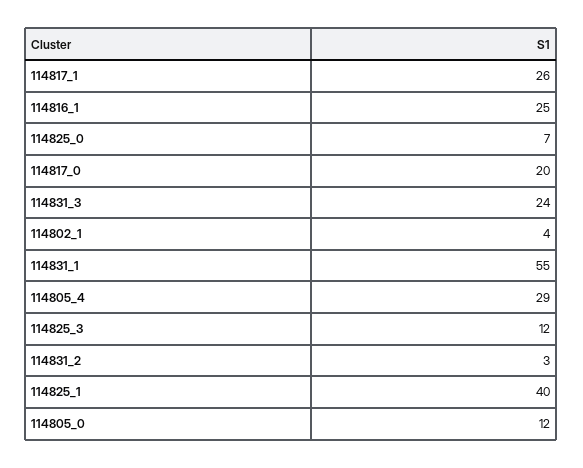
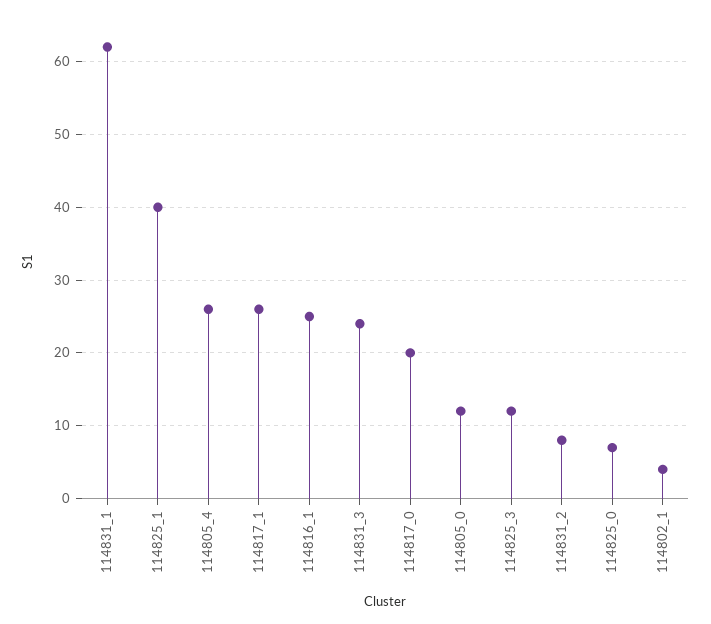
114831_1: 55 -> 62
114805_4: 29 -> 26
114831_2: 3 -> 8

